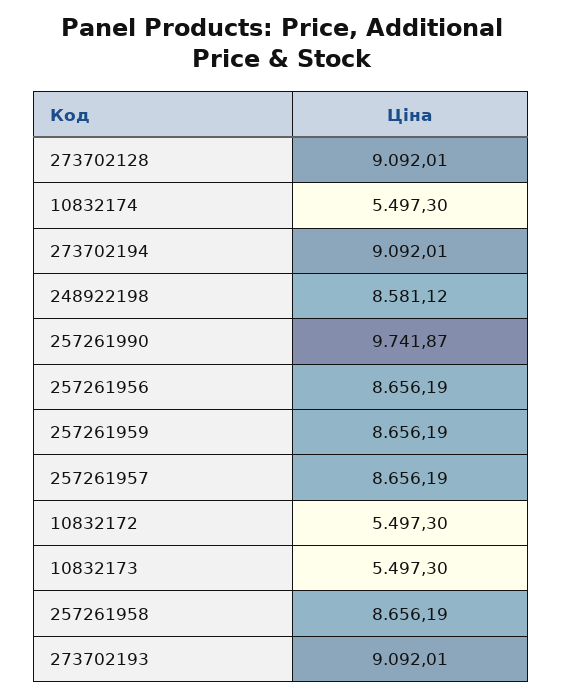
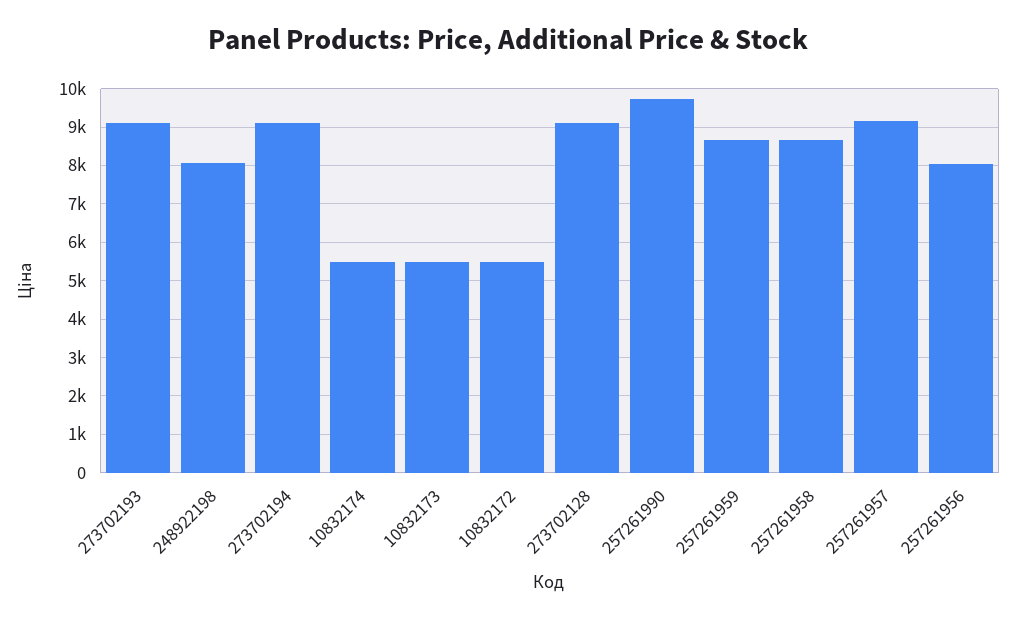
248922198: 8581.12 -> 8000
257261956: 8656.19 -> 8000
257261957: 8656.19 -> 9200

